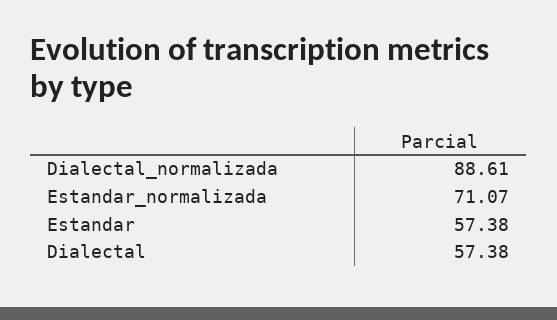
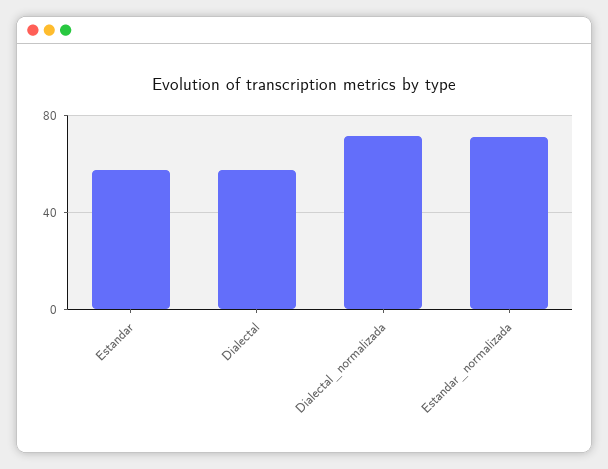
Dialectal_normalizada: 88.61 -> 70

